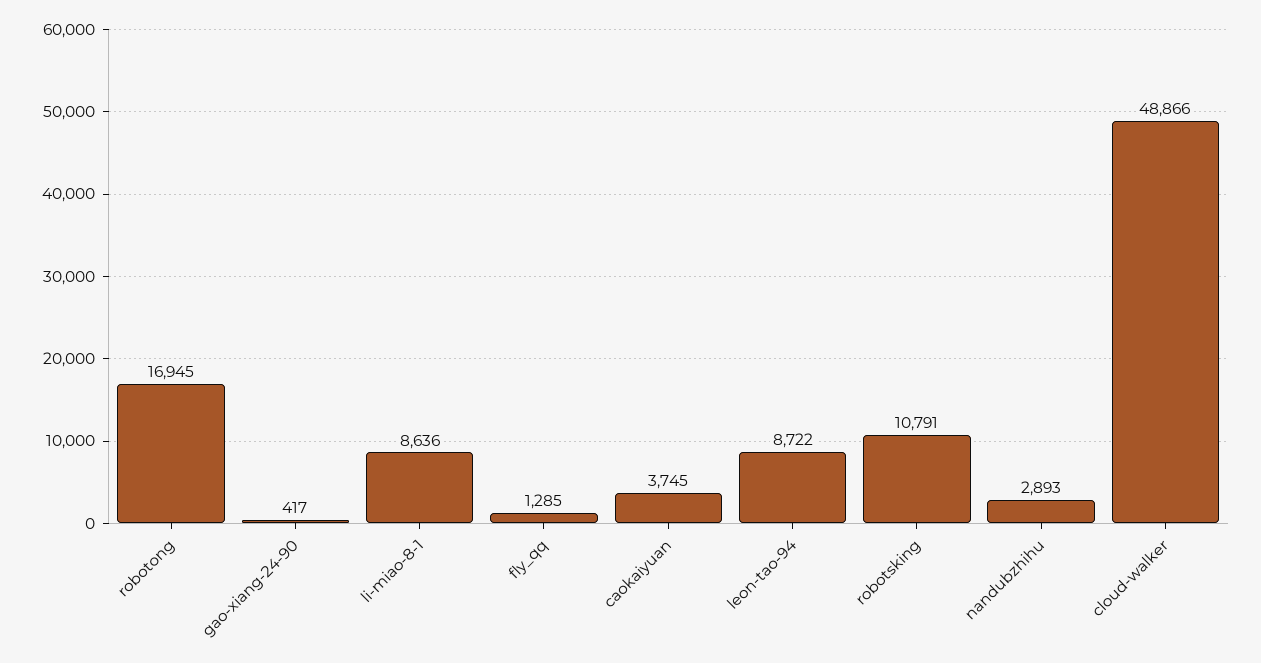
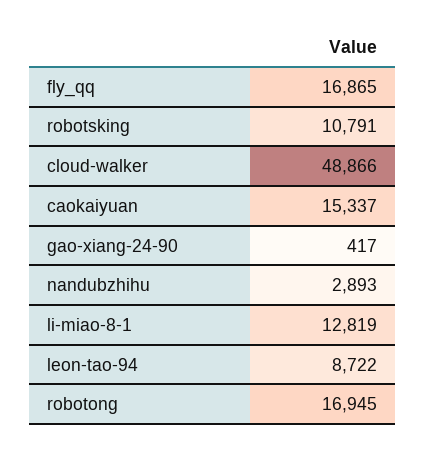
li-miao-8-1: 8636 -> 12819
fly_qq: 1285 -> 16865
caokaiyuan: 3745 -> 15337

